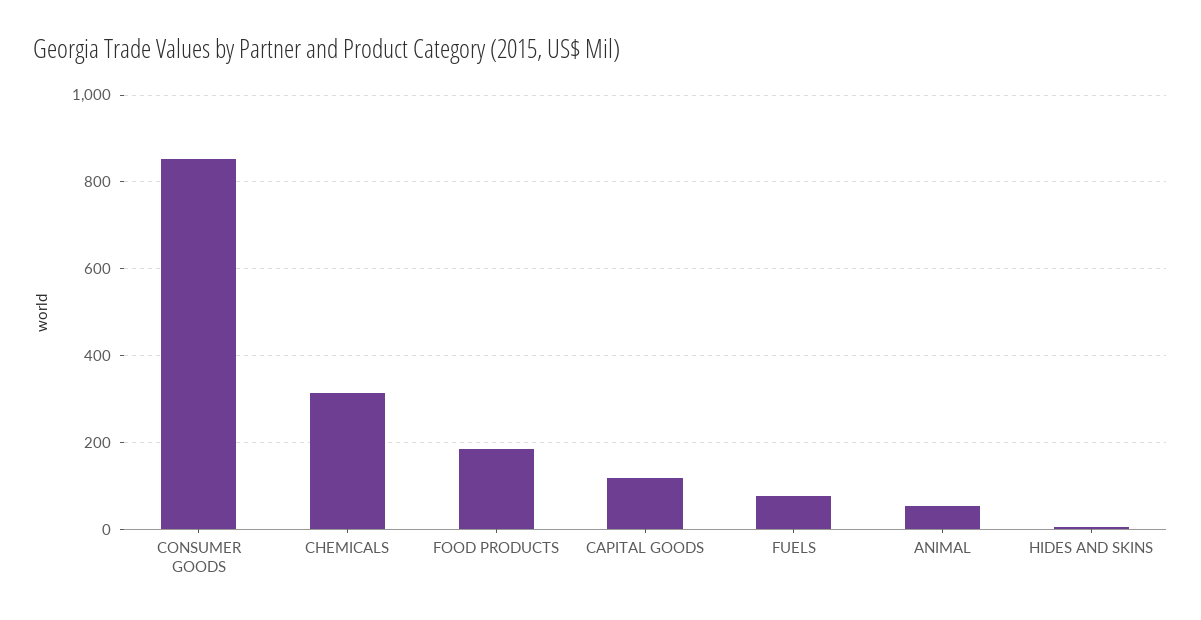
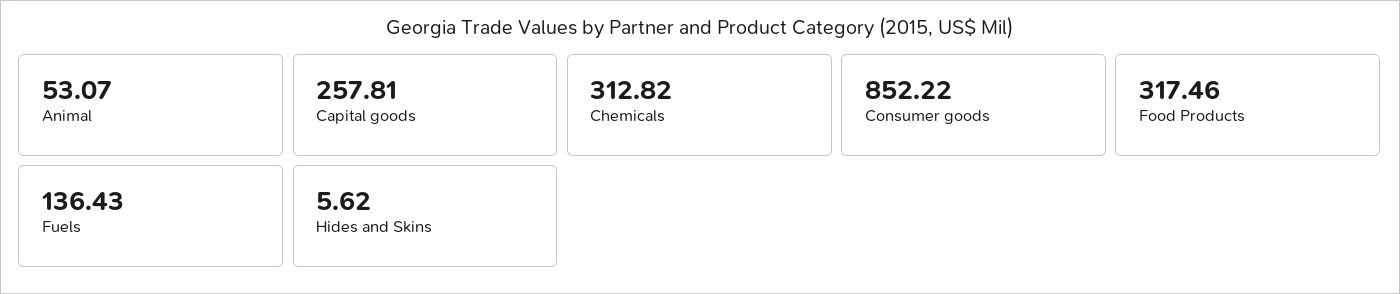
FOOD PRODUCTS: 180 -> 317.46
CAPITAL GOODS: 120 -> 257.81
FUELS: 80 -> 136.43

